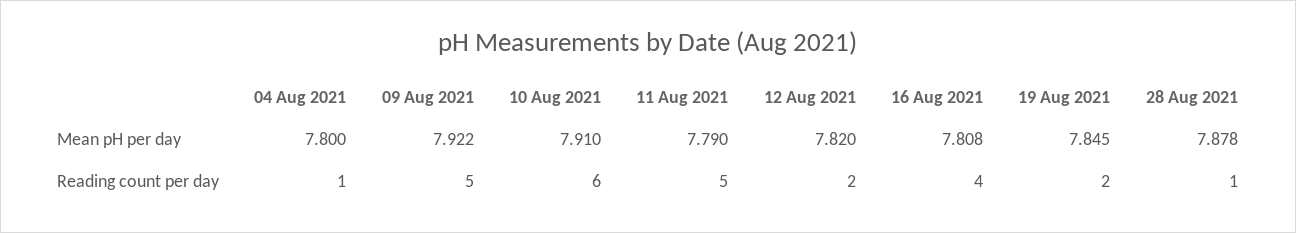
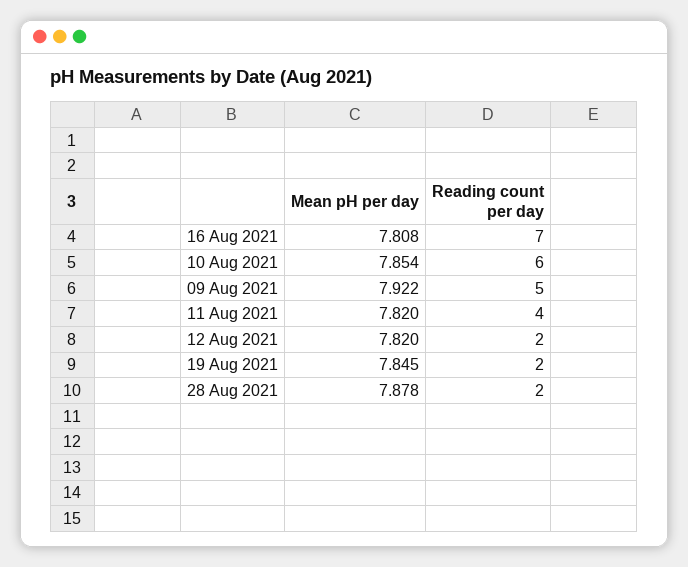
04 Aug 2021, Mean pH per day: 7.8 -> none
10 Aug 2021, Mean pH per day: 7.91 -> 7.854
11 Aug 2021, Mean pH per day: 7.79 -> 7.82
04 Aug 2021, Reading count per day: 1 -> none
11 Aug 2021, Reading count per day: 5 -> 4
16 Aug 2021, Reading count per day: 4 -> 7
28 Aug 2021, Reading count per day: 1 -> 2

